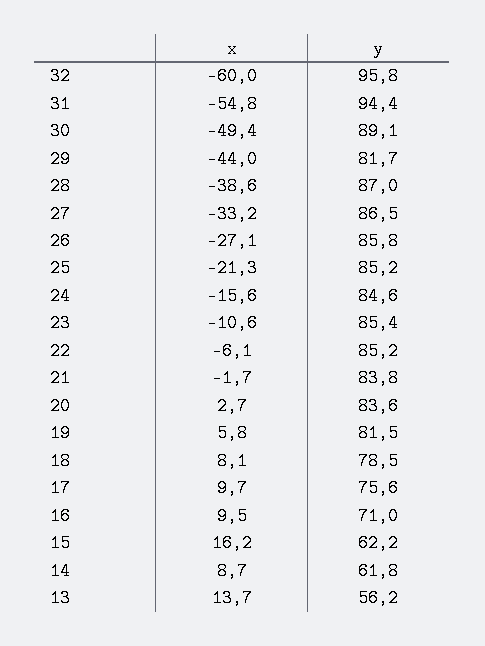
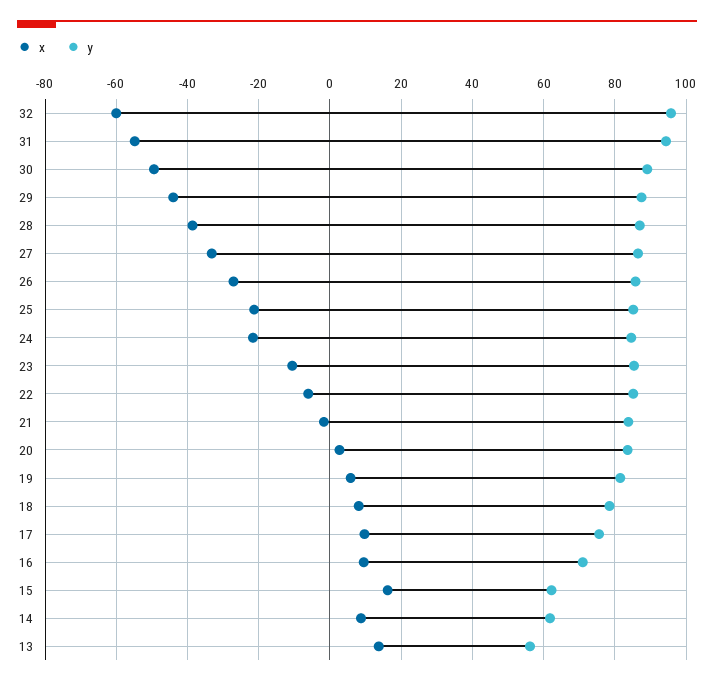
y, 29: 81.7 -> 88
x, 24: -15.6 -> -22

